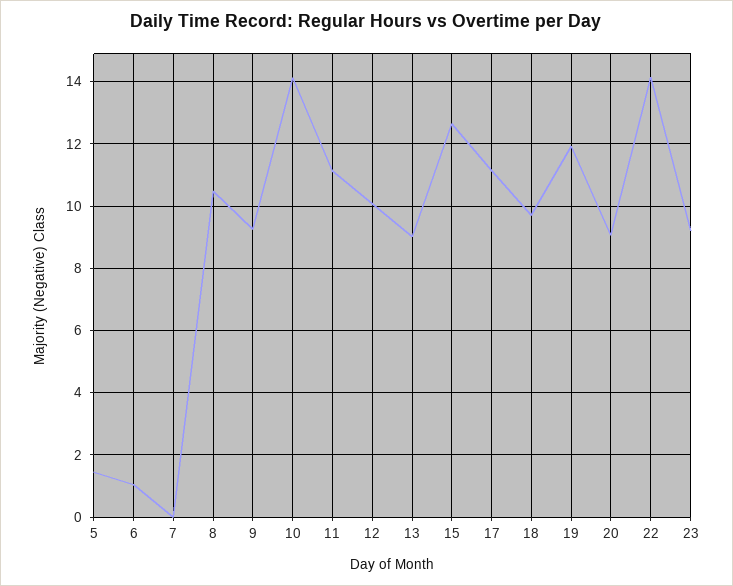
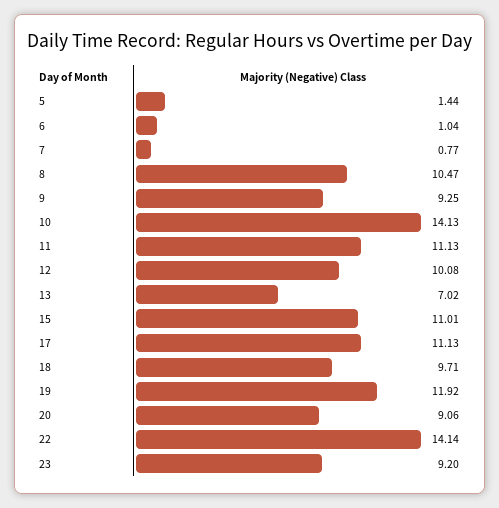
7: 0 -> 0.77
13: 9 -> 7.02
15: 12.6 -> 11.01

